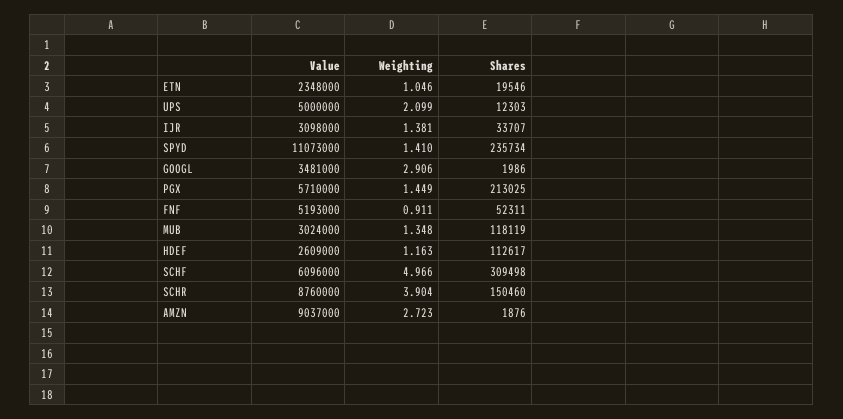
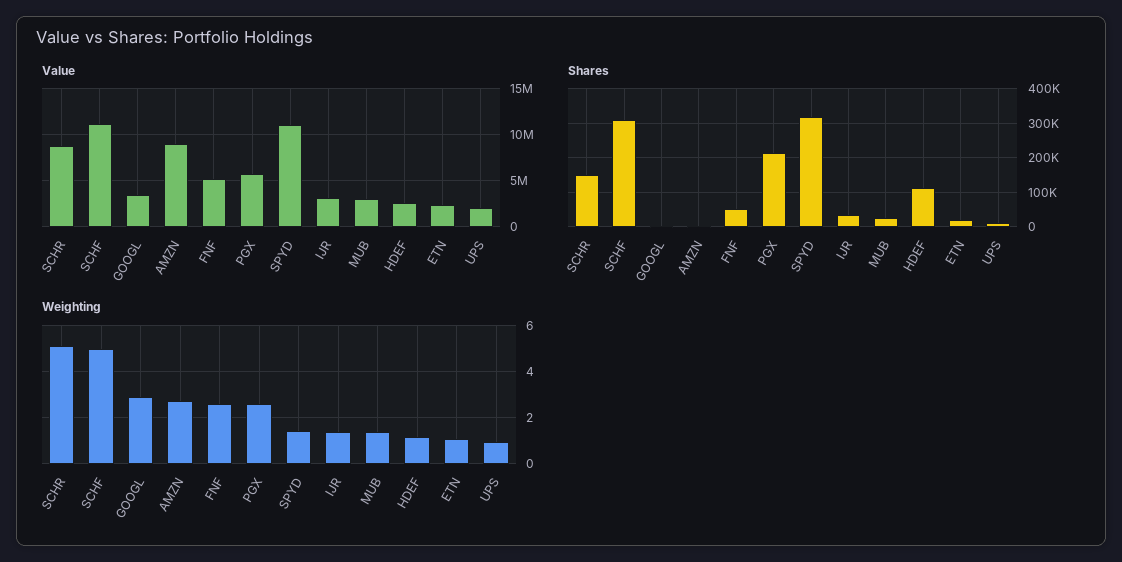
Value, UPS: 5000000 -> 2000000
Weighting, UPS: 2.099 -> 1
Shares, SPYD: 235734 -> 320000
Weighting, PGX: 1.449 -> 2.5
Weighting, FNF: 0.911 -> 2.5
Shares, MUB: 118119 -> 20000
Value, SCHF: 6096000 -> 11000000
Weighting, SCHR: 3.904 -> 5

